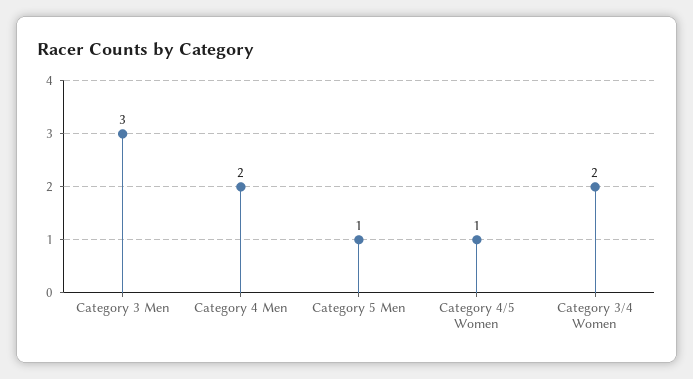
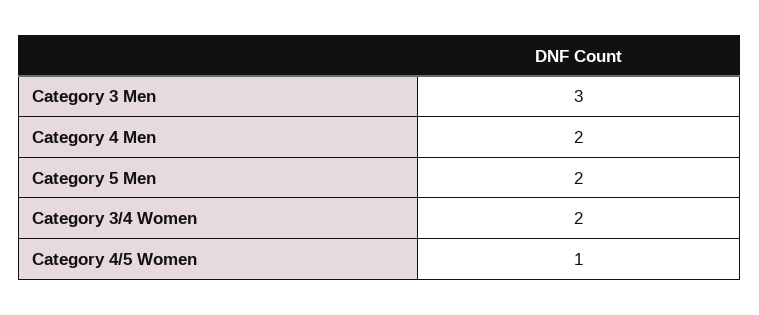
Category 5 Men: 1 -> 2

